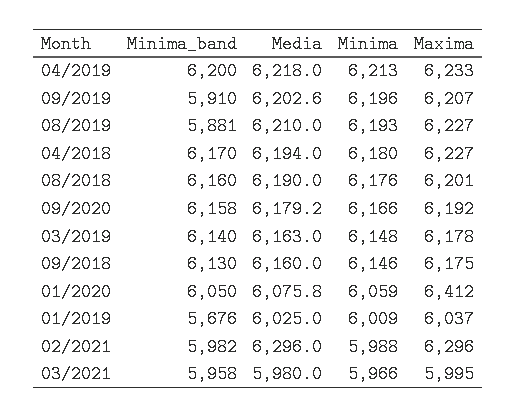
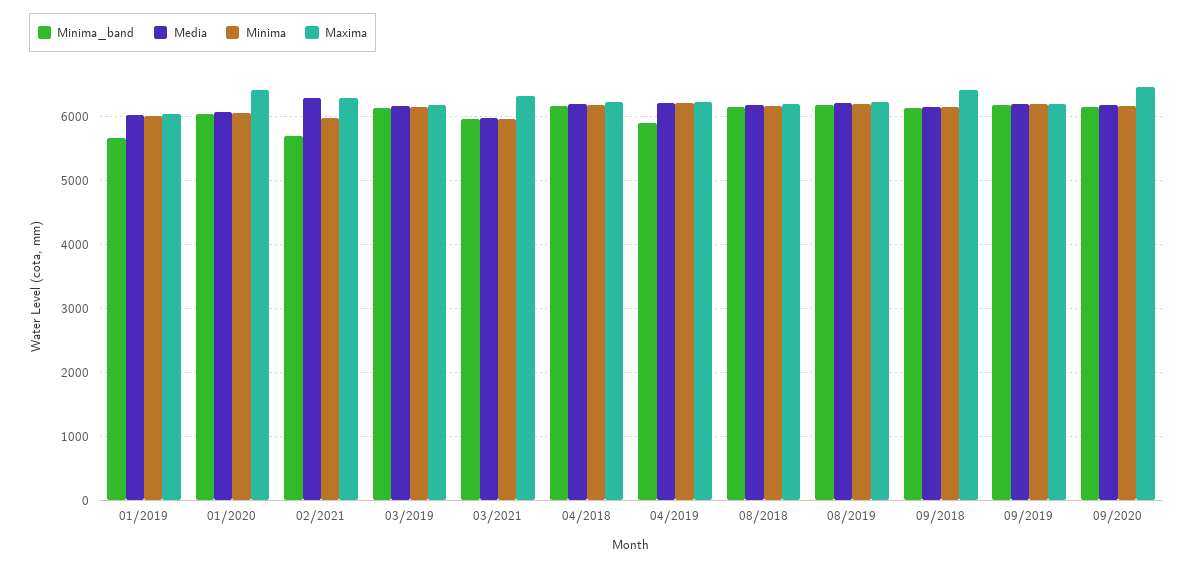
Minima_band, 04/2019: 6200 -> 5900
Minima_band, 09/2019: 5910 -> 6200
Minima_band, 08/2019: 5881 -> 6200
Maxima, 09/2020: 6192 -> 6500
Maxima, 09/2018: 6175 -> 6400
Minima_band, 02/2021: 5982 -> 5700
Maxima, 03/2021: 5995 -> 6300

